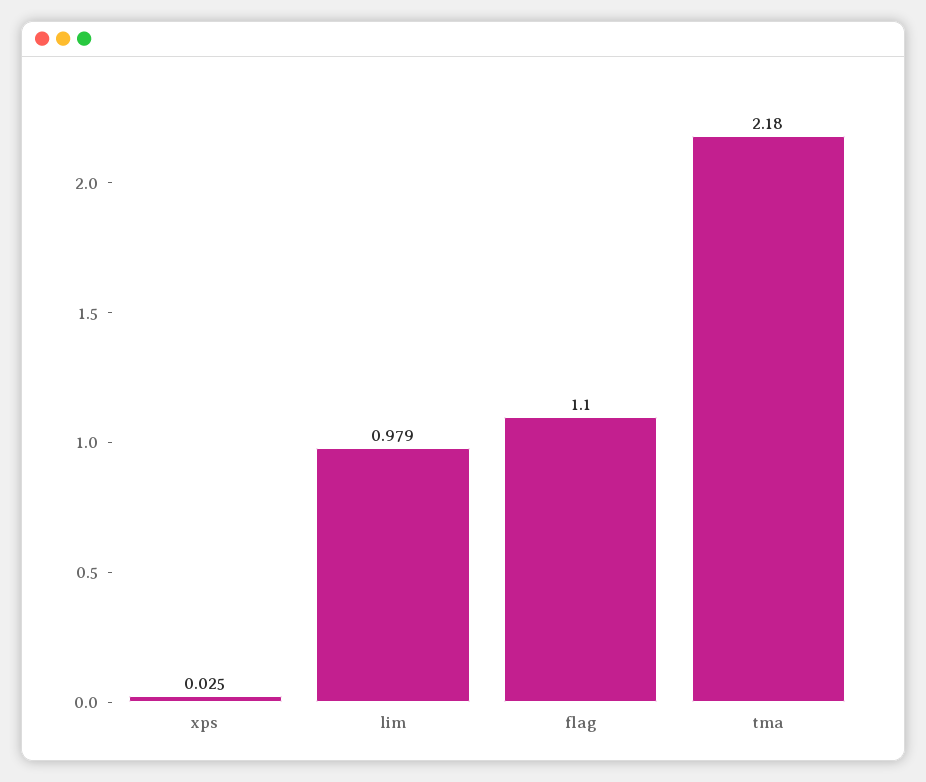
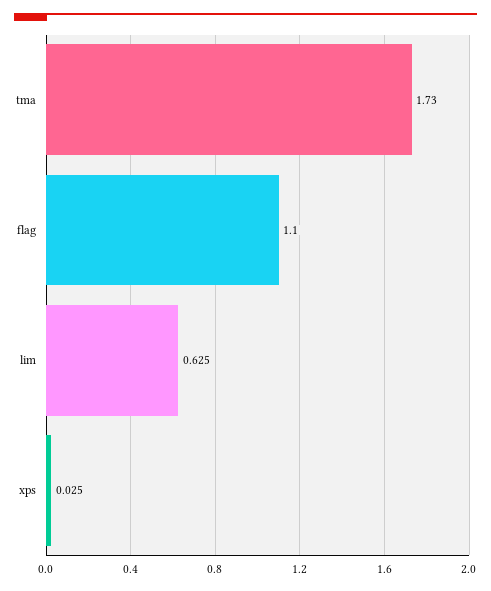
lim: 0.979 -> 0.625
tma: 2.18 -> 1.73

